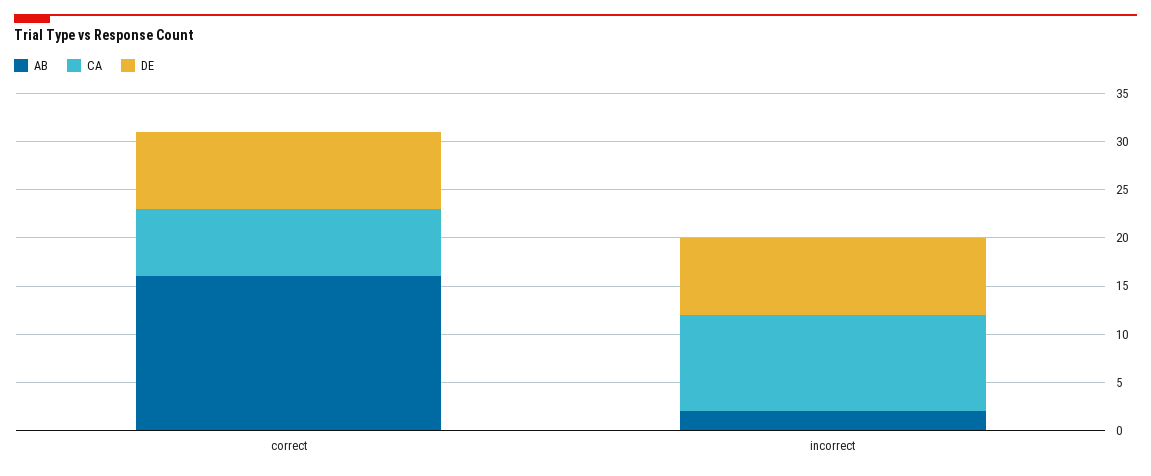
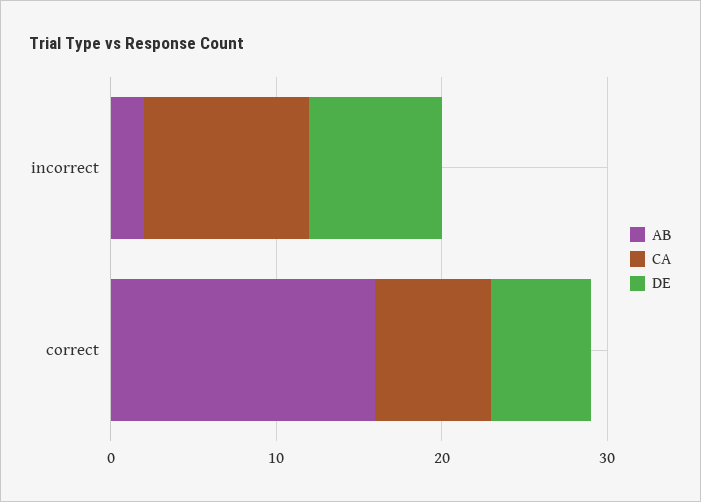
DE, correct: 8 -> 6

